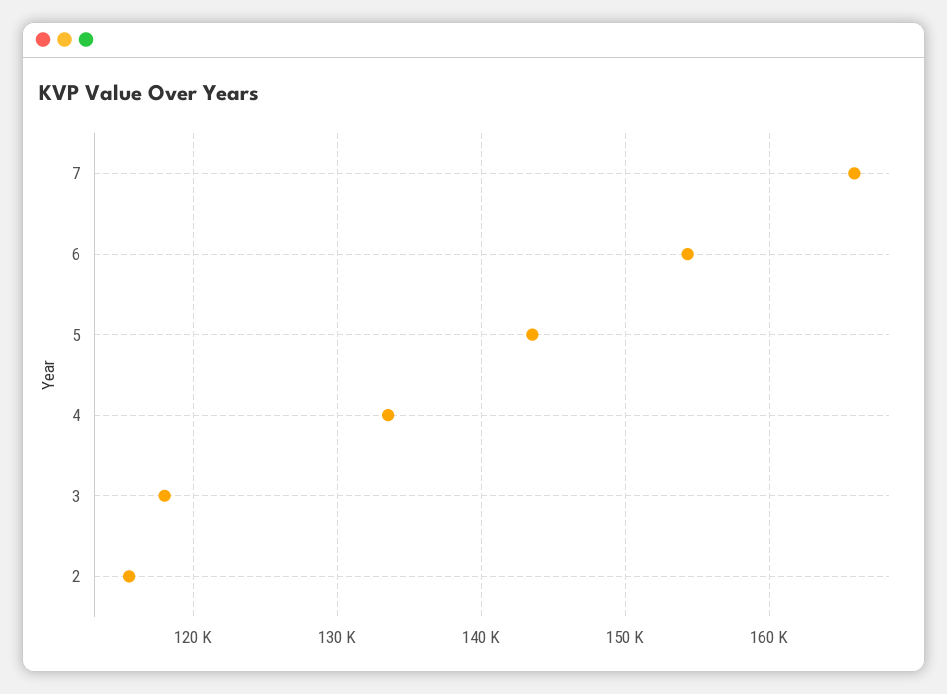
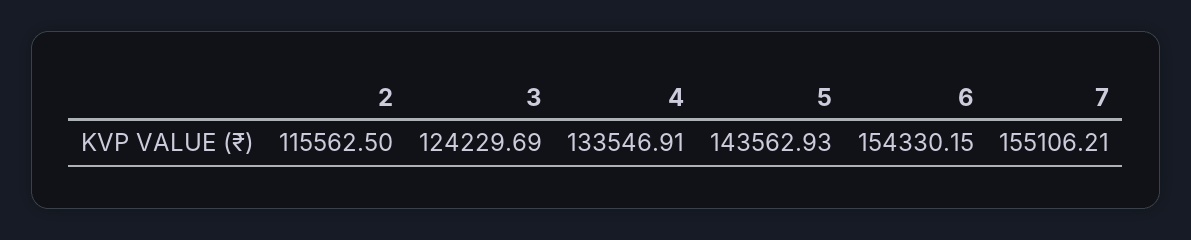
7: 166000 -> 155106.21
3: 118000 -> 124229.69

